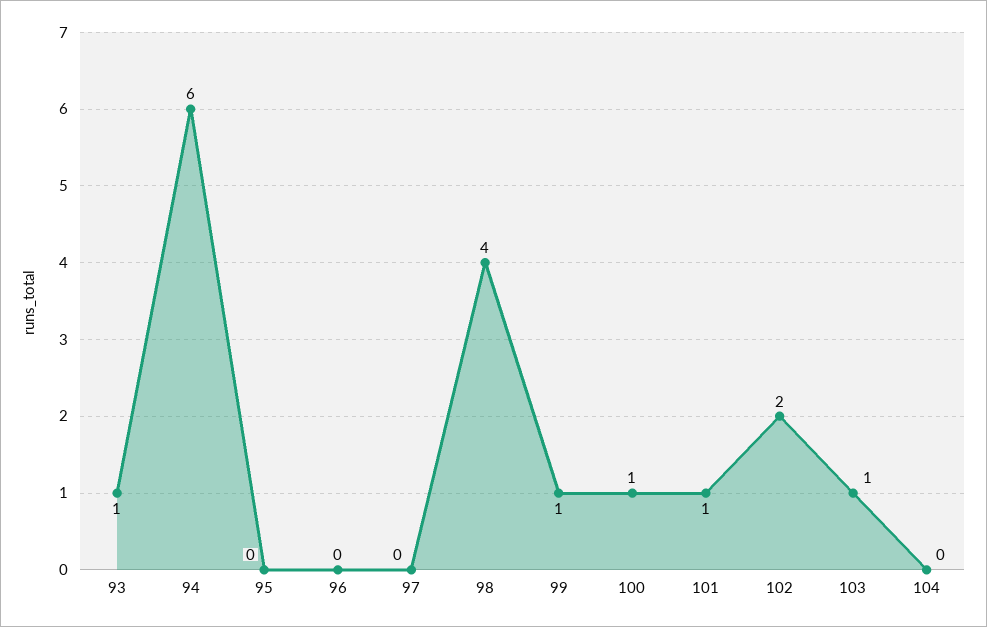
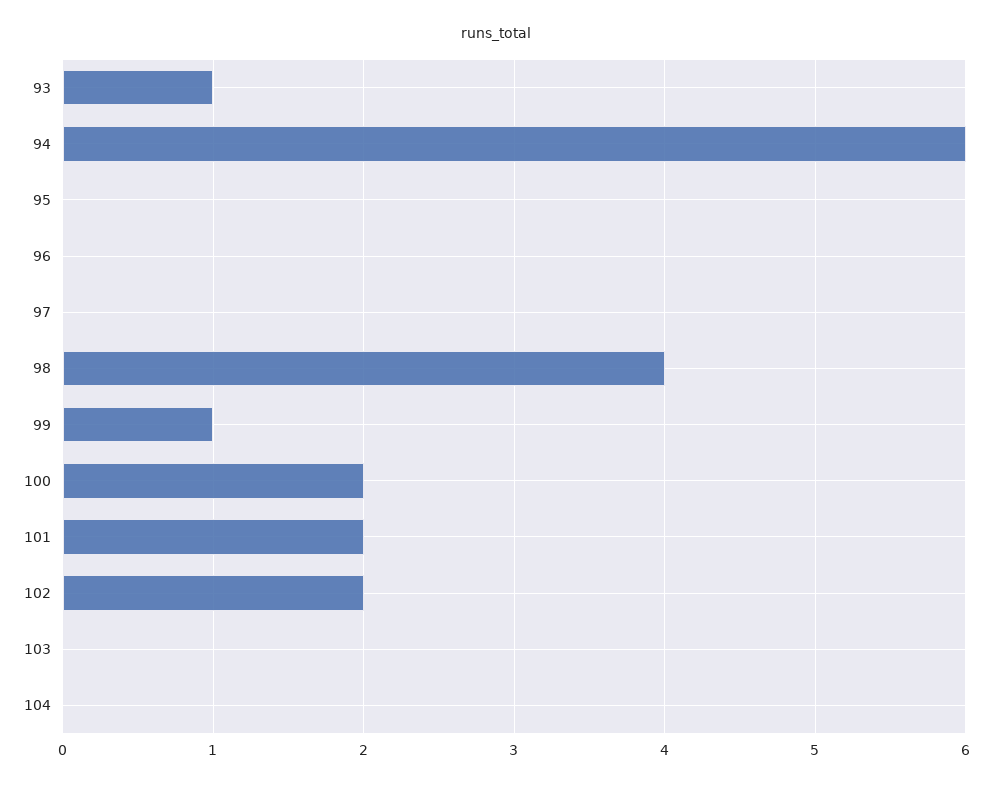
100: 1 -> 2
101: 1 -> 2
103: 1 -> 0

